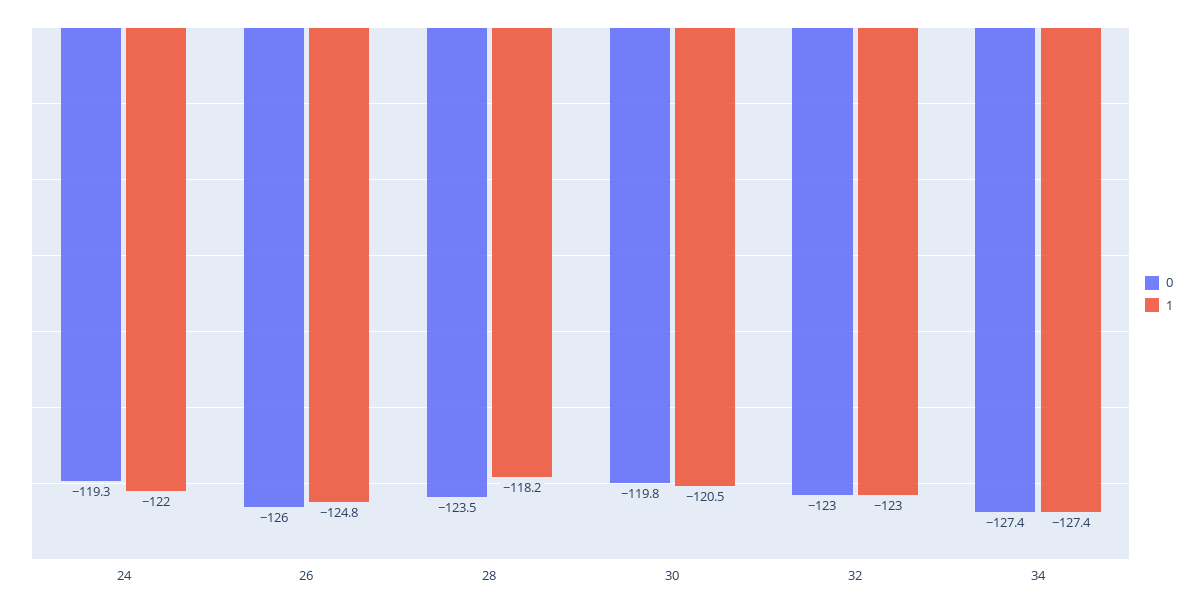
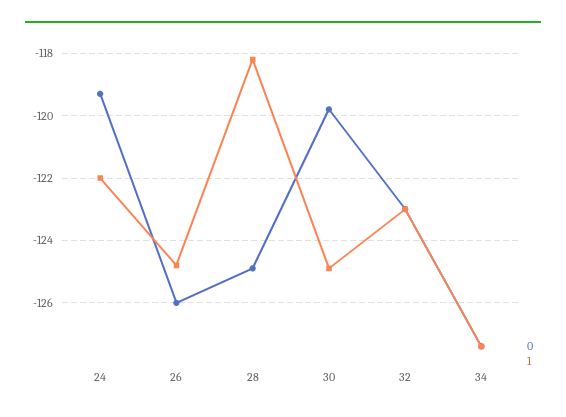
0, 28: -123.5 -> -125
1, 30: -120.5 -> -125

